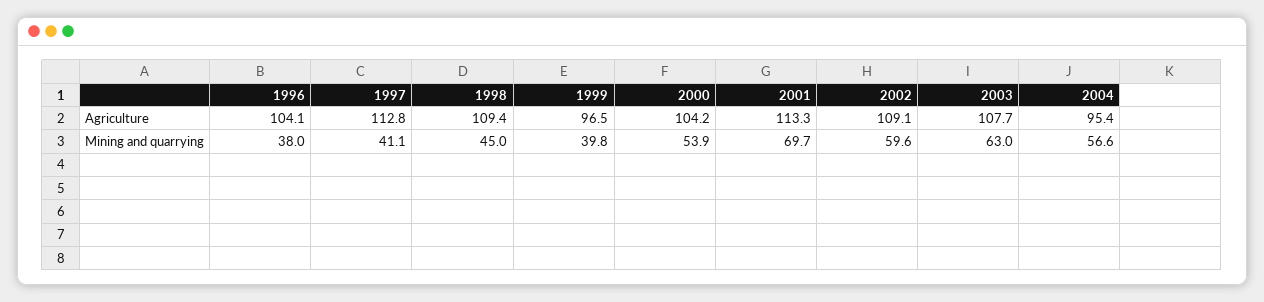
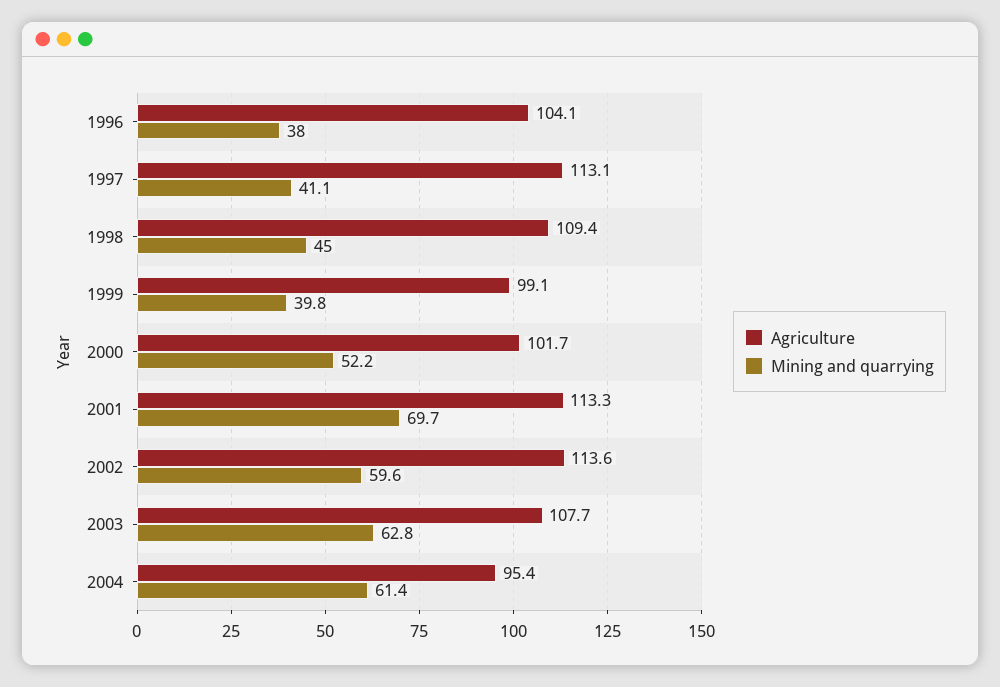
Agriculture, 1997: 112.8 -> 113.1
Agriculture, 1999: 96.5 -> 99.1
Agriculture, 2000: 104.2 -> 101.7
Agriculture, 2002: 109.1 -> 113.6
Mining and quarrying, 2000: 53.9 -> 52.2
Mining and quarrying, 2003: 63 -> 62.8
Mining and quarrying, 2004: 56.6 -> 61.4

